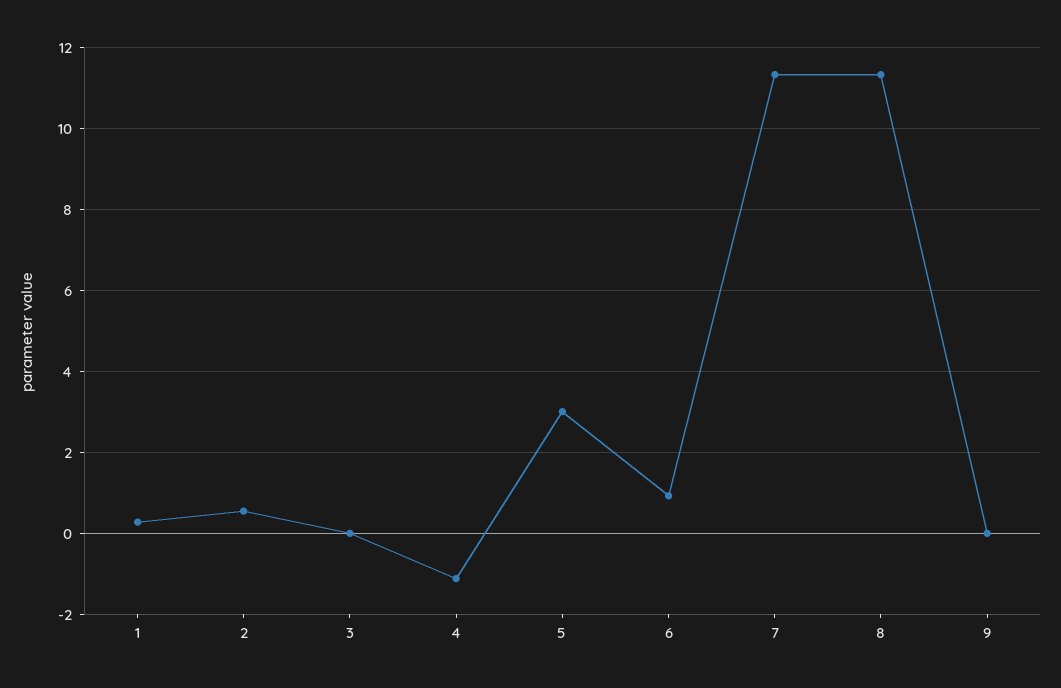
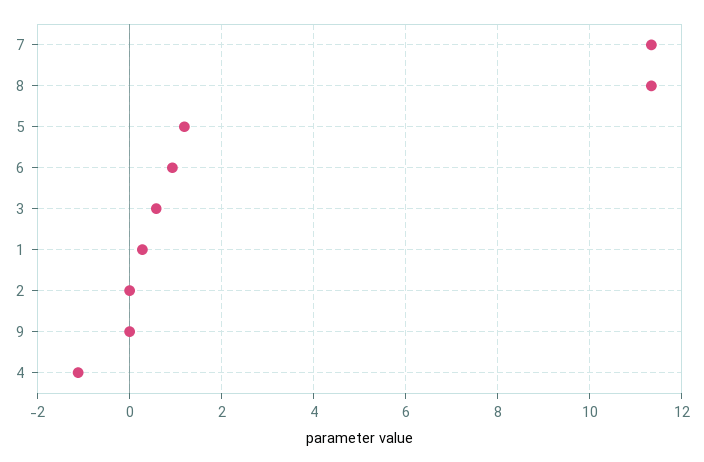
2: 0.6 -> 0
3: 0 -> 0.6
5: 3 -> 1.2

